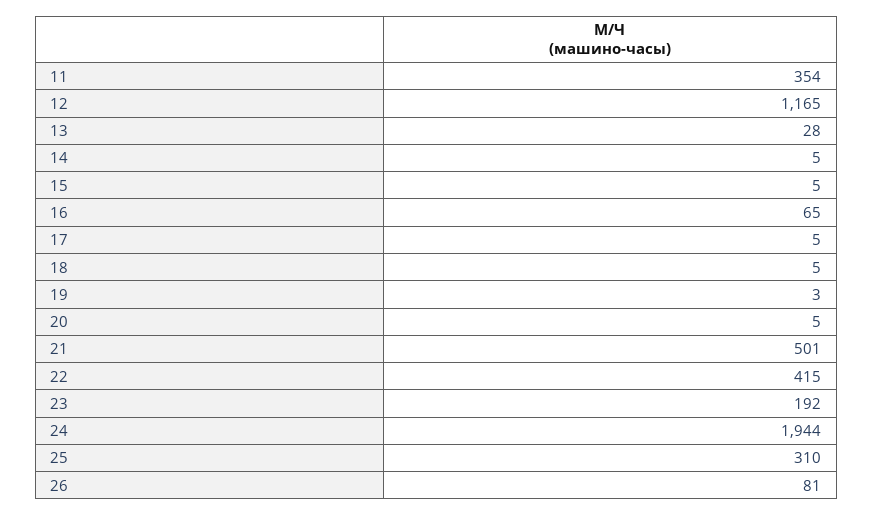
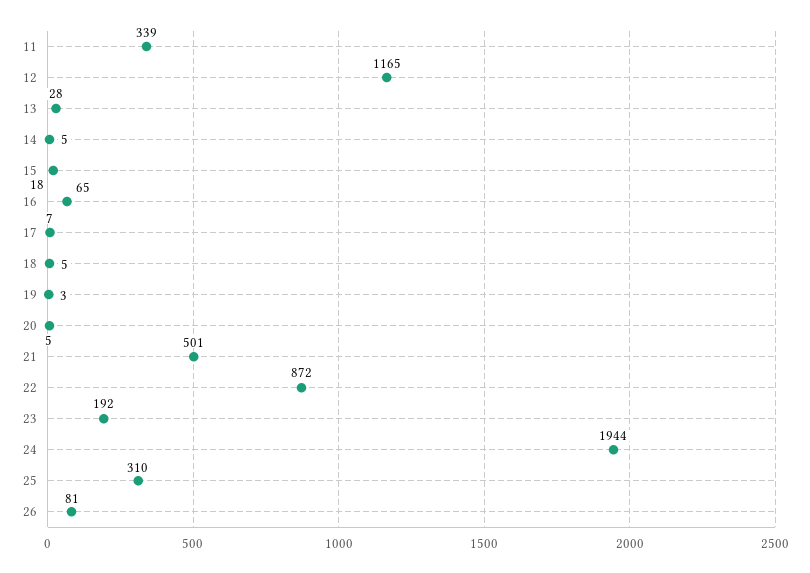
11: 354 -> 339
15: 5 -> 18
17: 5 -> 7
22: 415 -> 872

